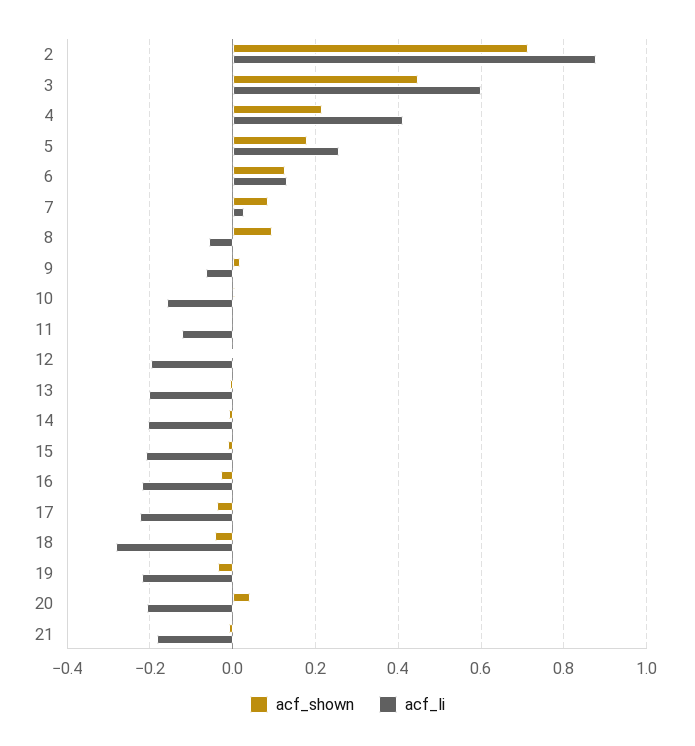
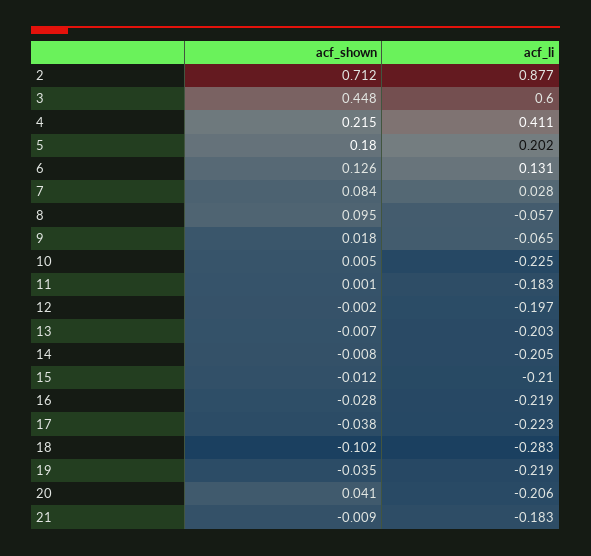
acf_li, 5: 0.26 -> 0.202
acf_li, 10: -0.16 -> -0.225
acf_li, 11: -0.12 -> -0.183
acf_shown, 18: -0.04 -> -0.102

